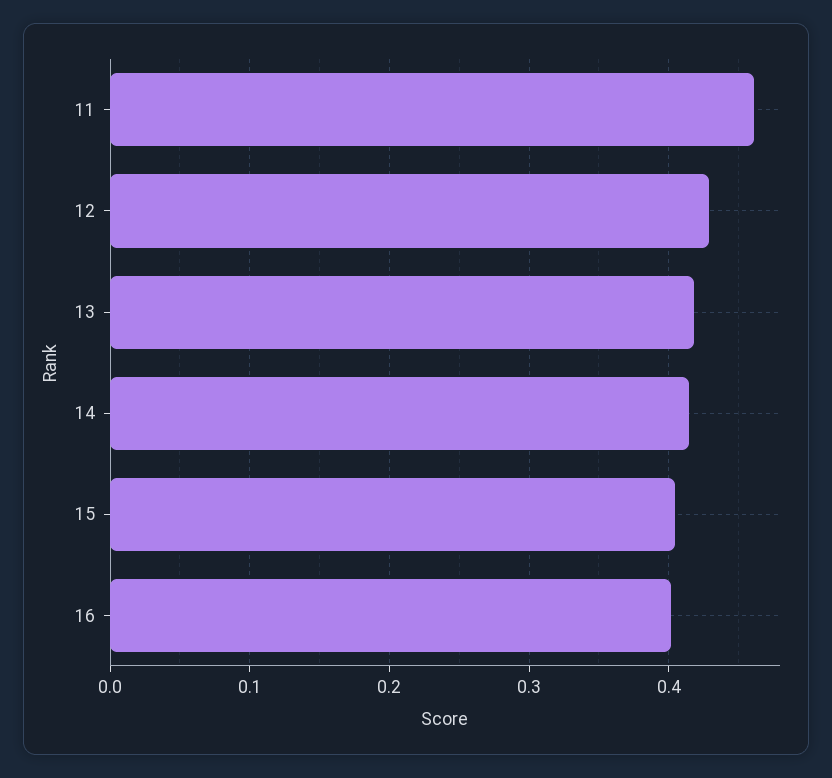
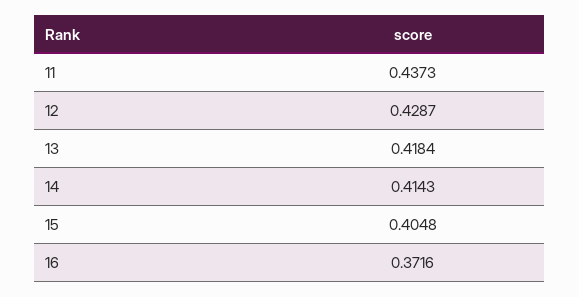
11: 0.46 -> 0.4373
16: 0.4 -> 0.3716

